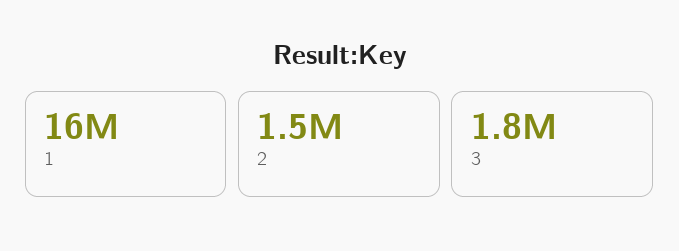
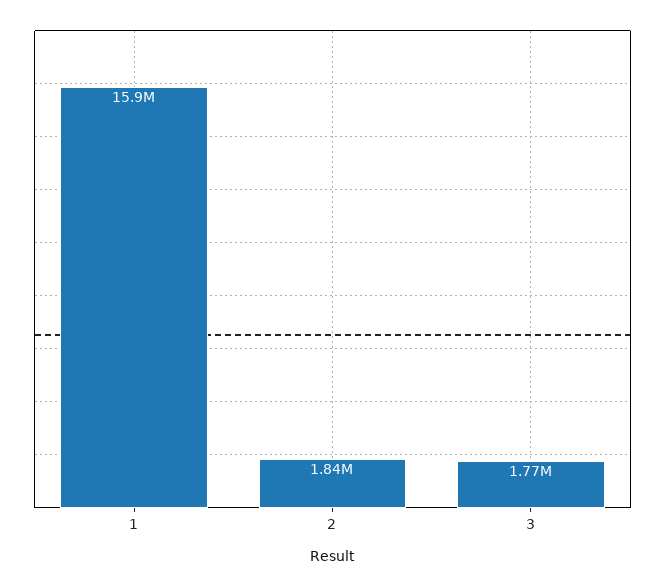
2: 1500000 -> 1840000

